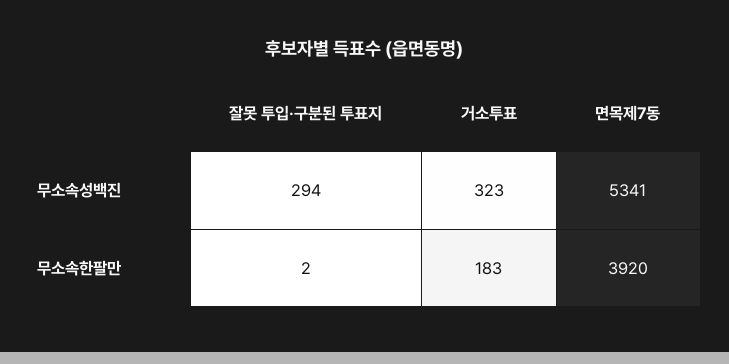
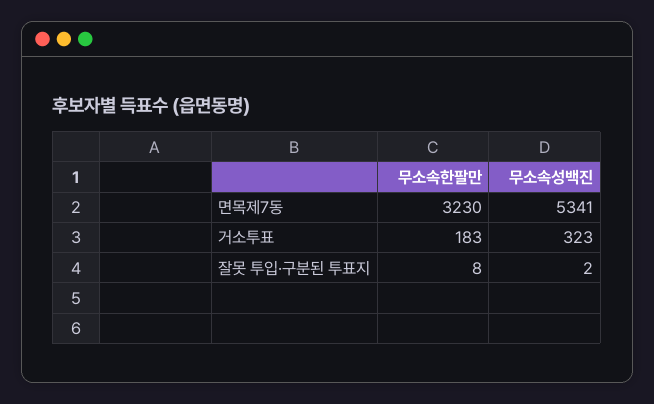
잘못 투입·구분된 투표지, 무소속성백진: 294 -> 2
잘못 투입·구분된 투표지, 무소속한팔만: 2 -> 8
면목제7동, 무소속한팔만: 3920 -> 3230

